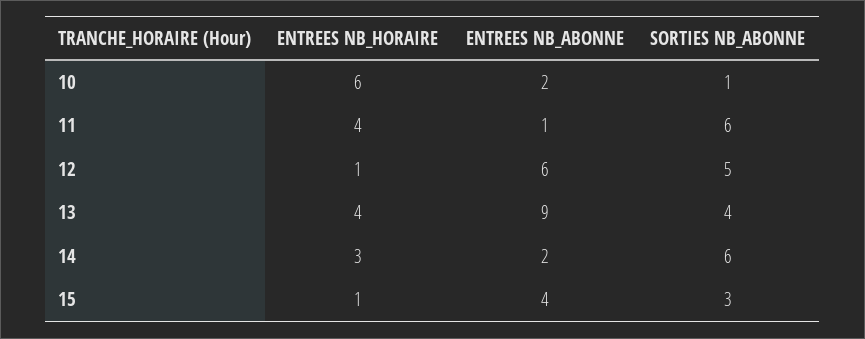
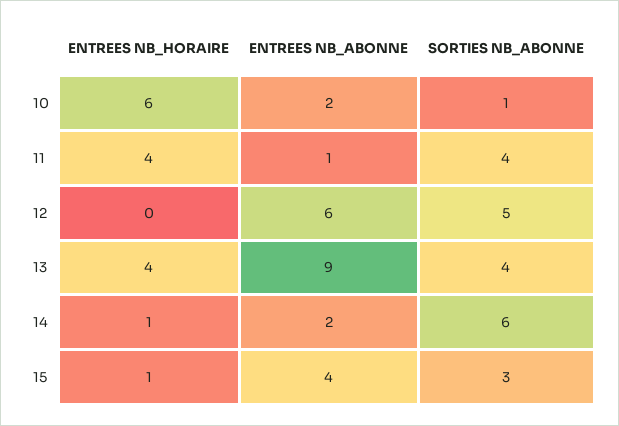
SORTIES NB_ABONNE, 11: 6 -> 4
ENTREES NB_HORAIRE, 12: 1 -> 0
ENTREES NB_HORAIRE, 14: 3 -> 1

